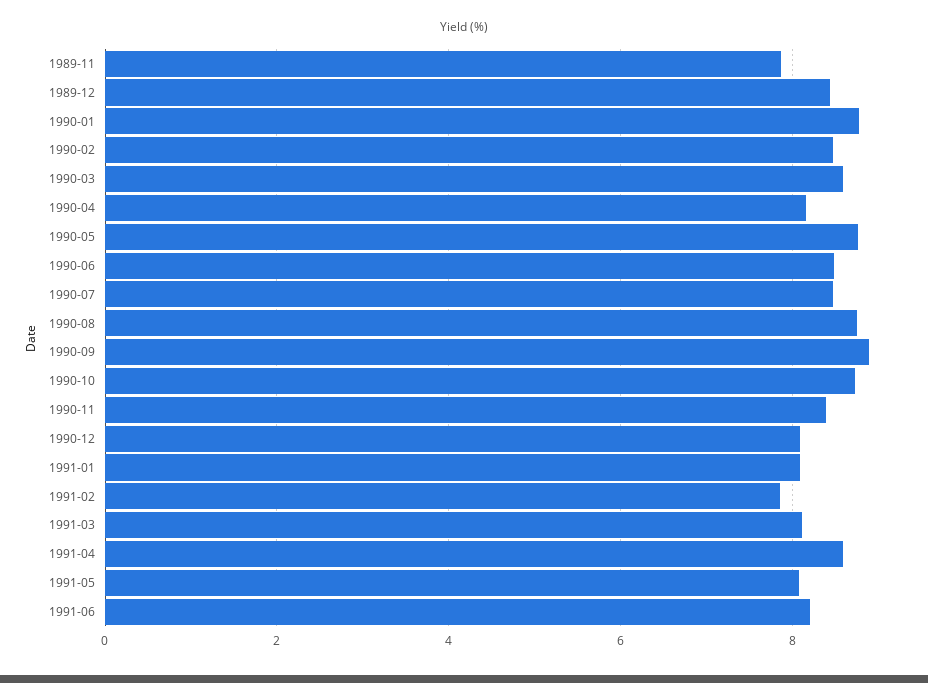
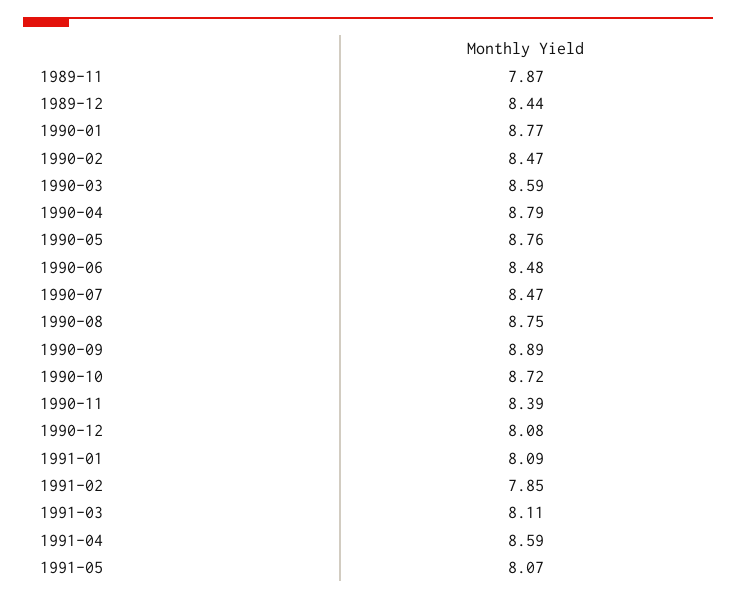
1990-04: 8.2 -> 8.79
1991-06: 8.2 -> none

